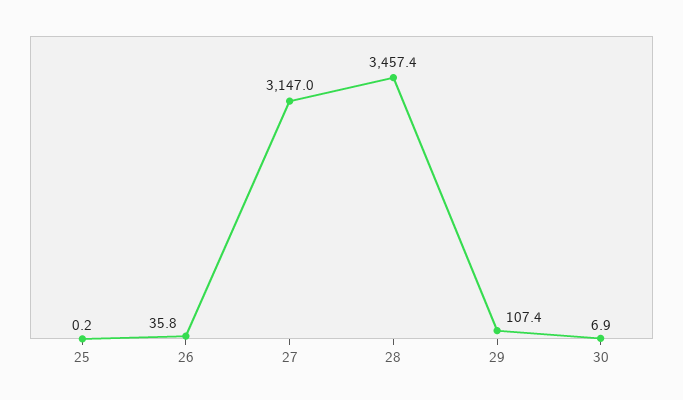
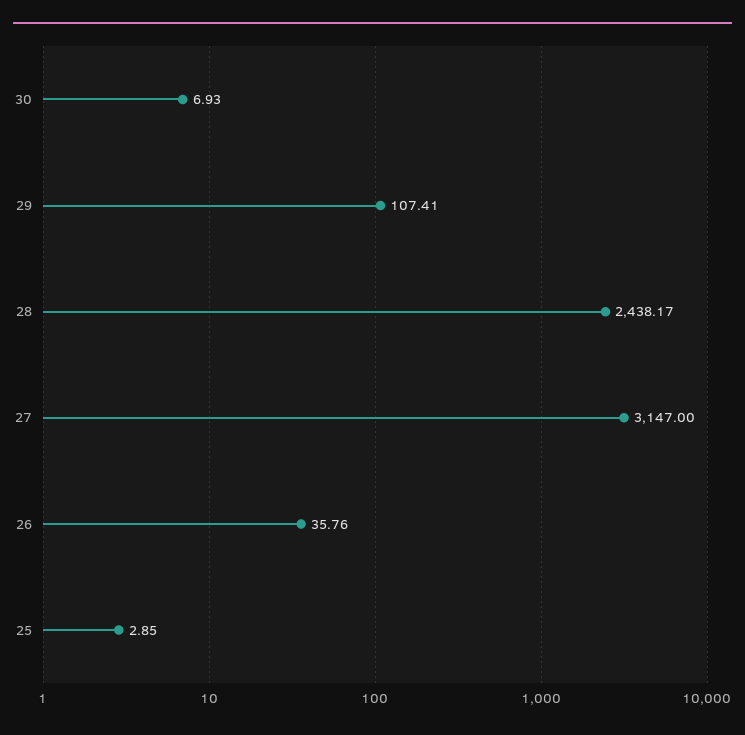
25: 0.2 -> 2.85
28: 3457.4 -> 2438.17

